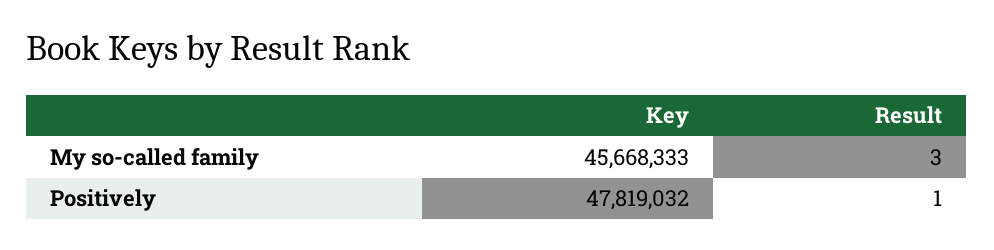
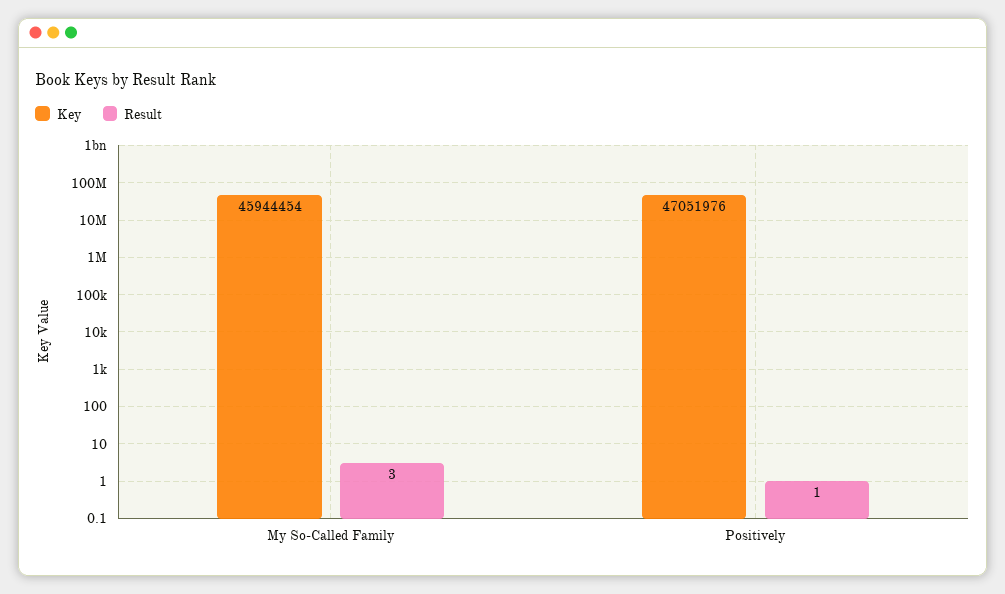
Key, My so-called family: 45668333 -> 45944454
Key, Positively: 47819032 -> 47051976

